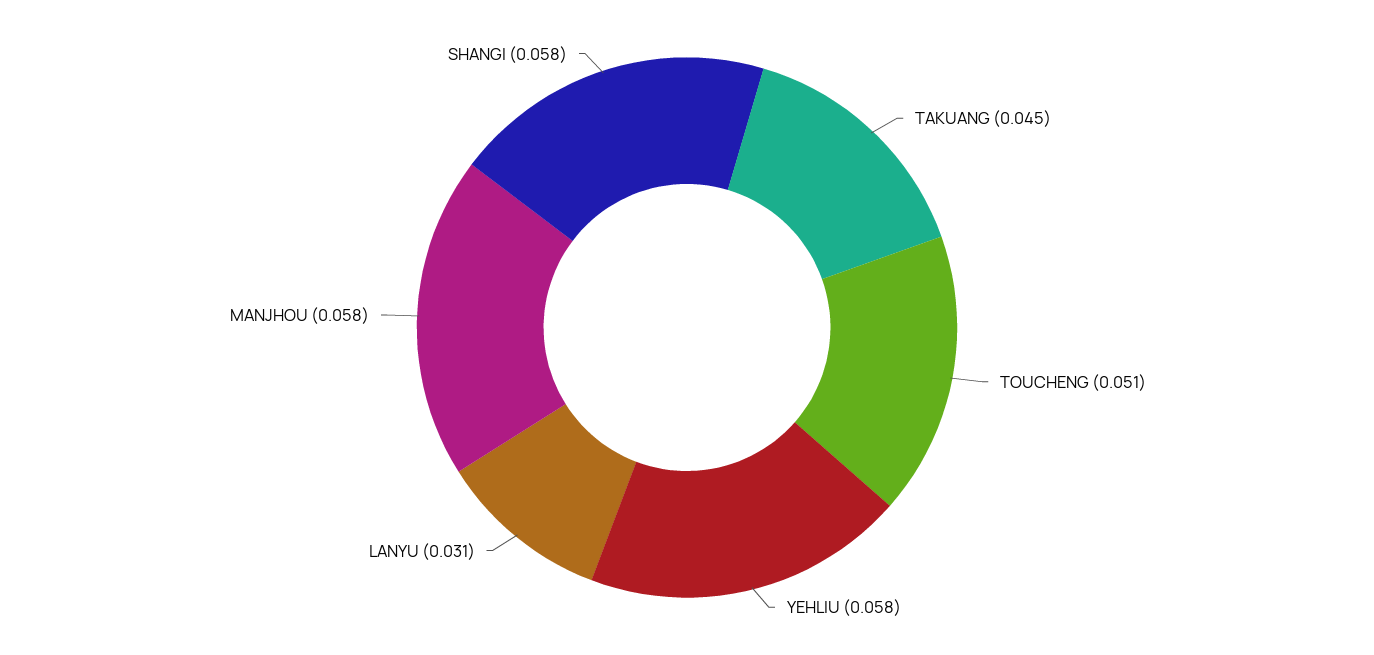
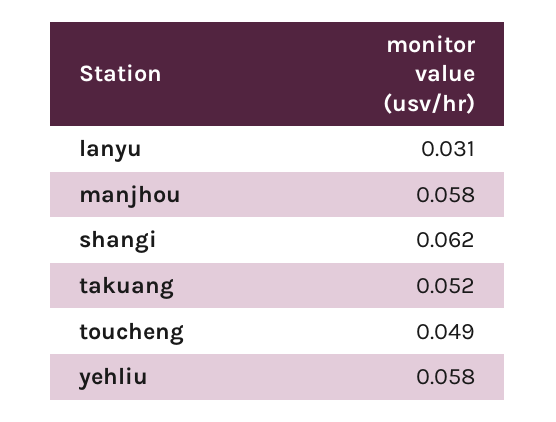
TAKUANG: 0.045 -> 0.052
TOUCHENG: 0.051 -> 0.049
SHANGI: 0.058 -> 0.062

